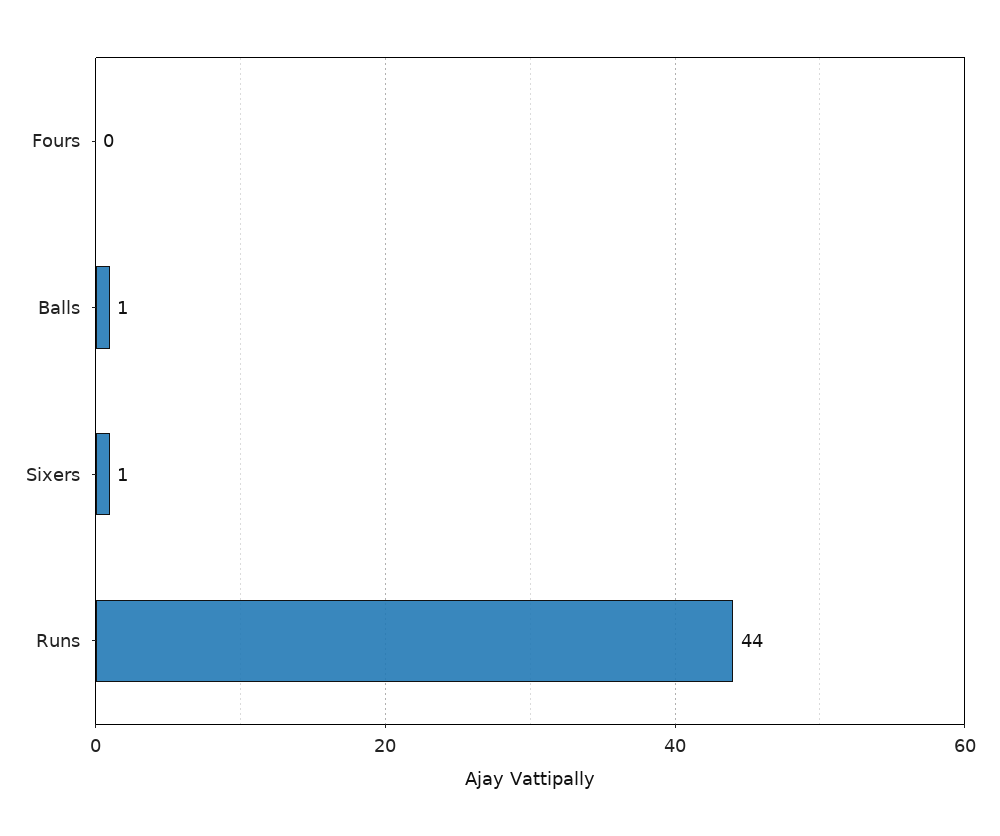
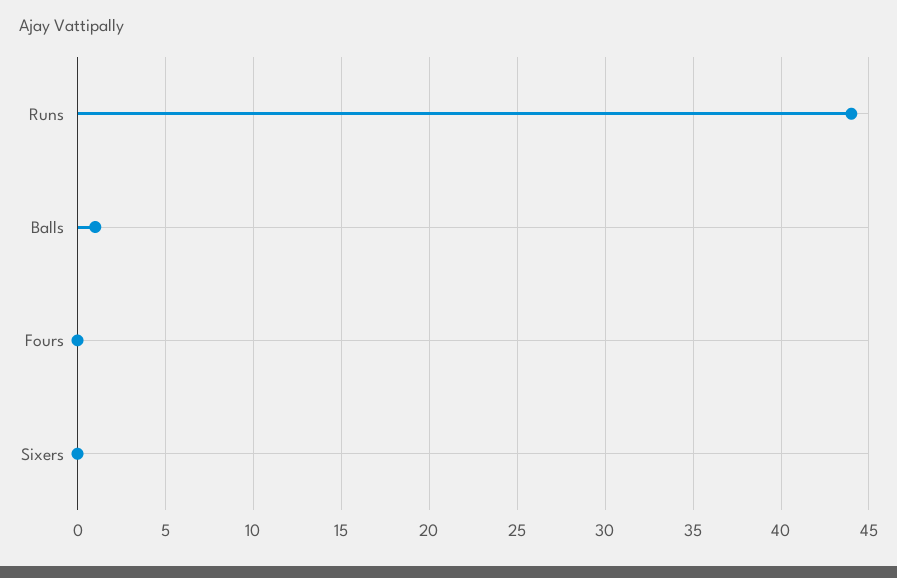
Sixers: 1 -> 0

